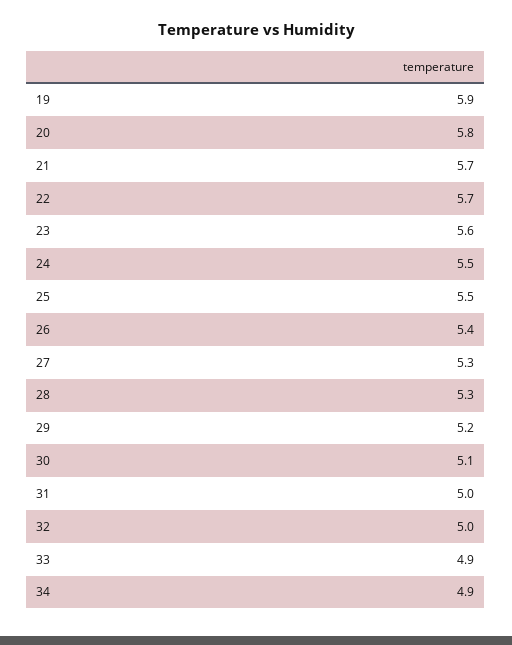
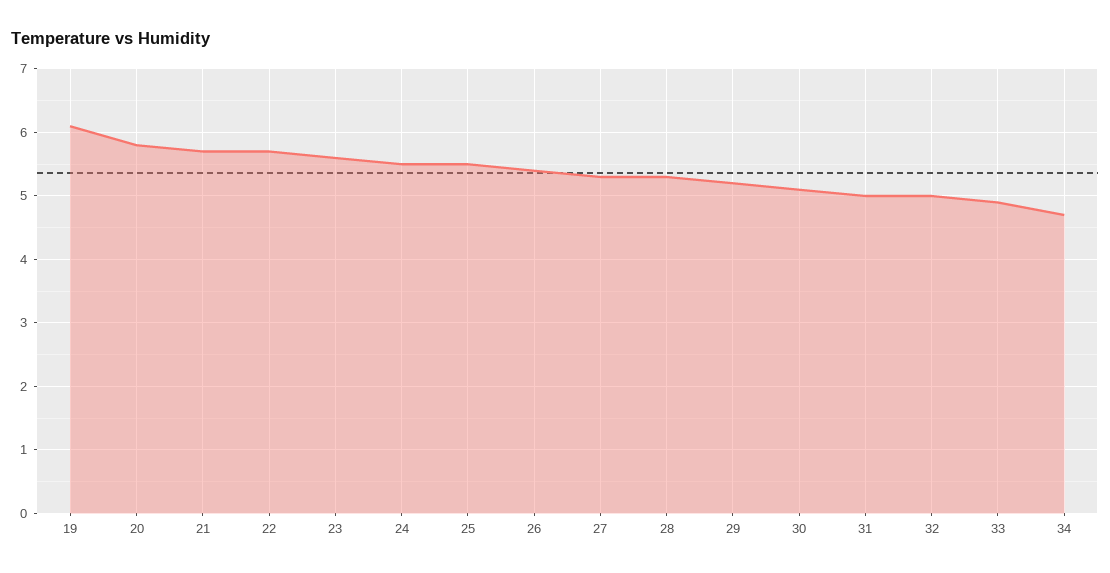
19: 5.9 -> 6.1
34: 4.9 -> 4.7

